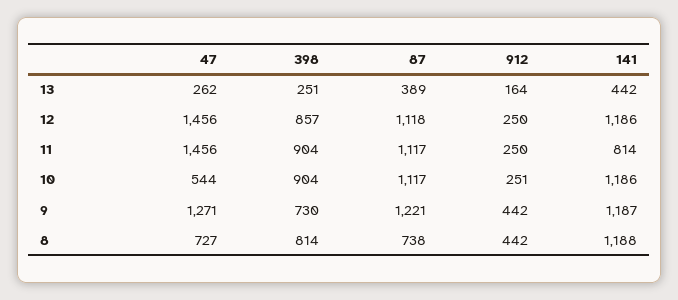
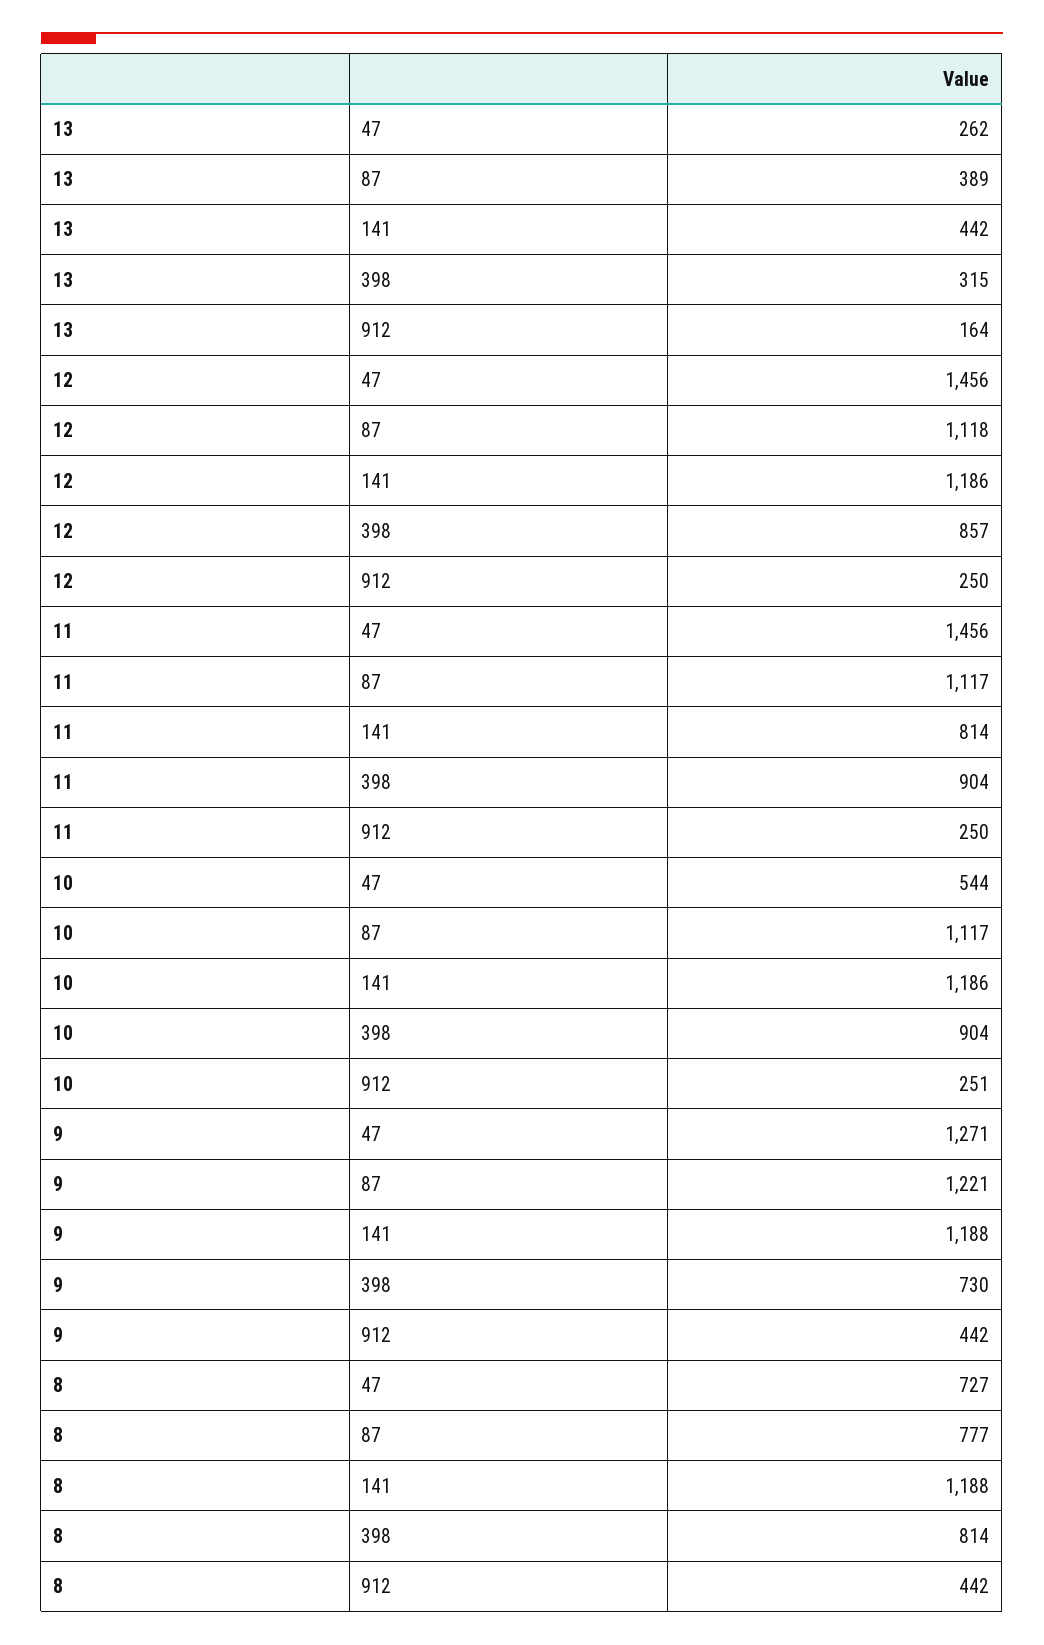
398, 13: 251 -> 315
141, 9: 1187 -> 1188
87, 8: 738 -> 777

